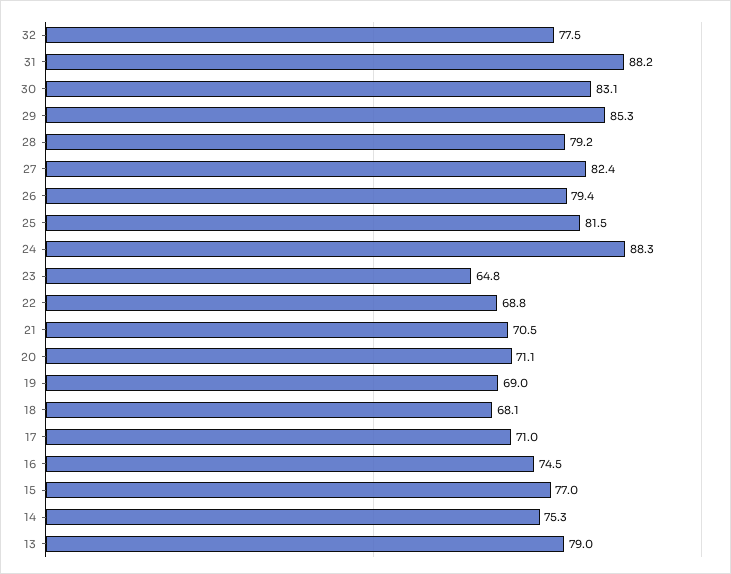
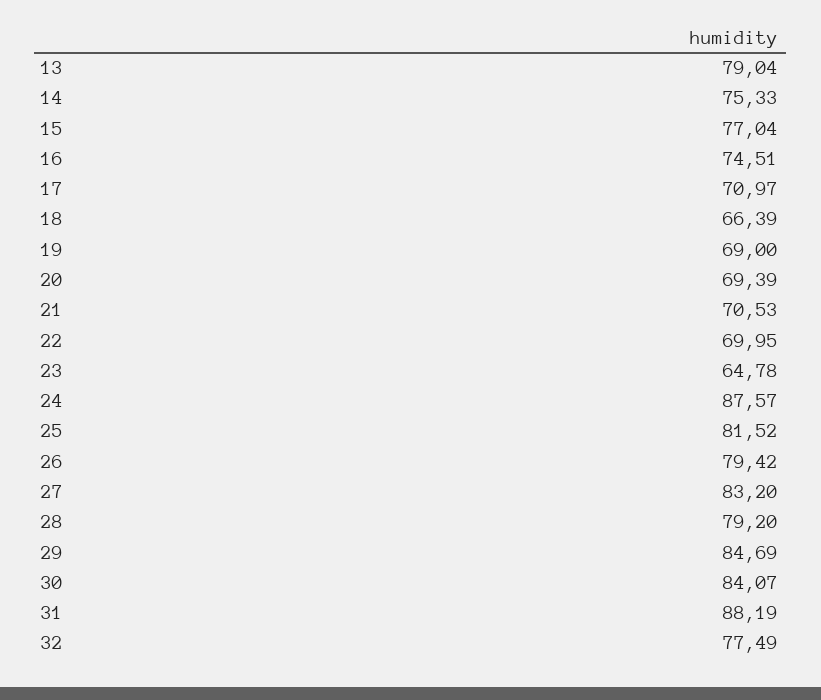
30: 83.1 -> 84.07
29: 85.3 -> 84.69
27: 82.4 -> 83.2
24: 88.3 -> 87.57
22: 68.8 -> 69.95
20: 71.1 -> 69.39
18: 68.1 -> 66.39

